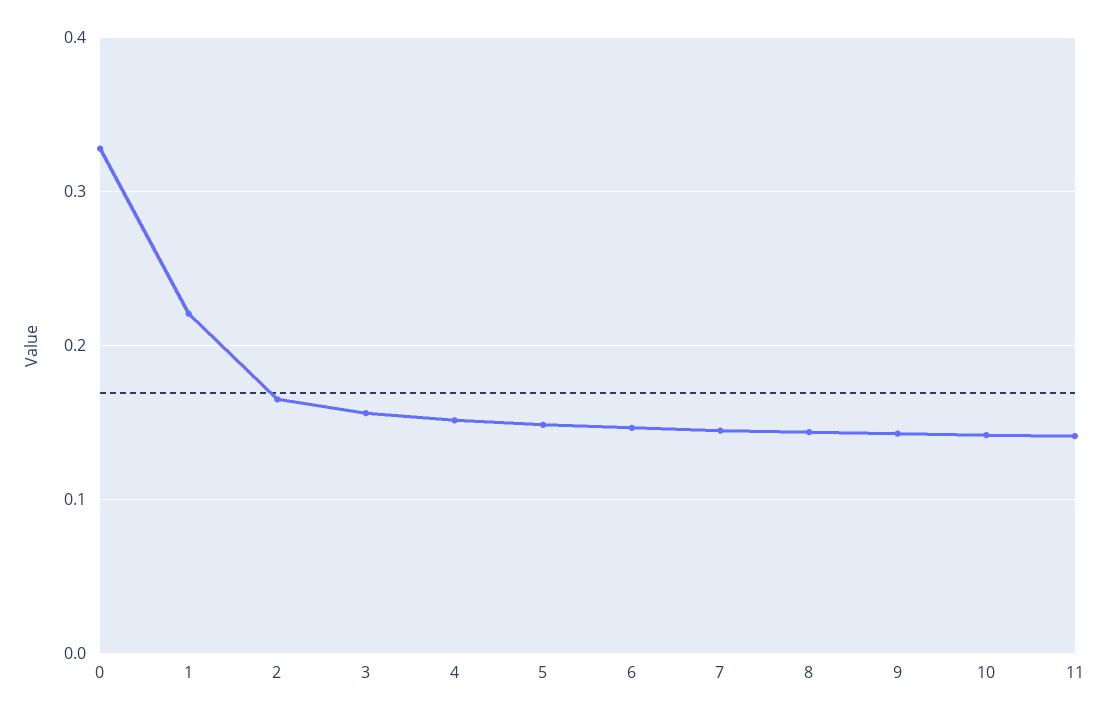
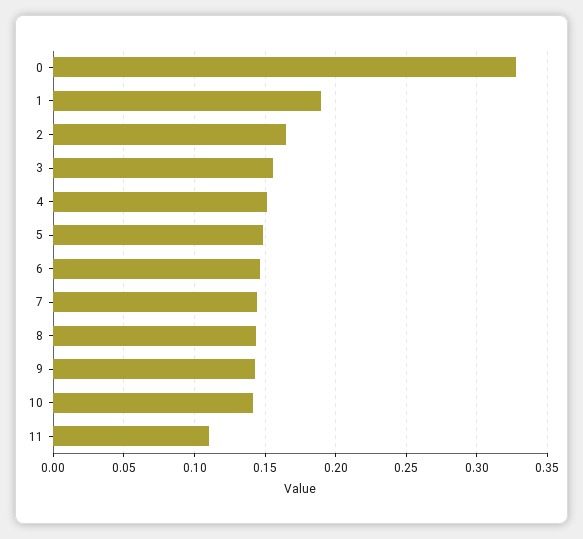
1: 0.22 -> 0.19
11: 0.14 -> 0.11

